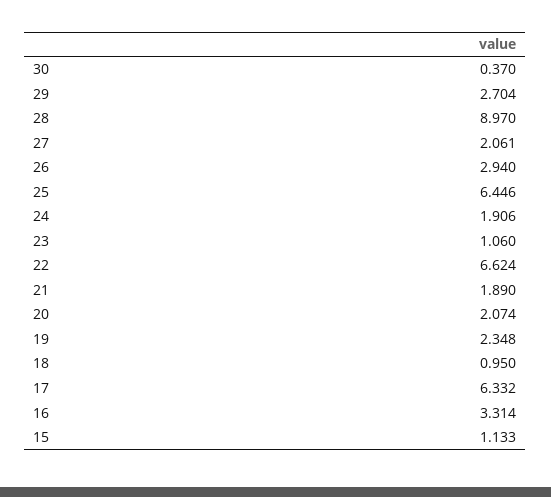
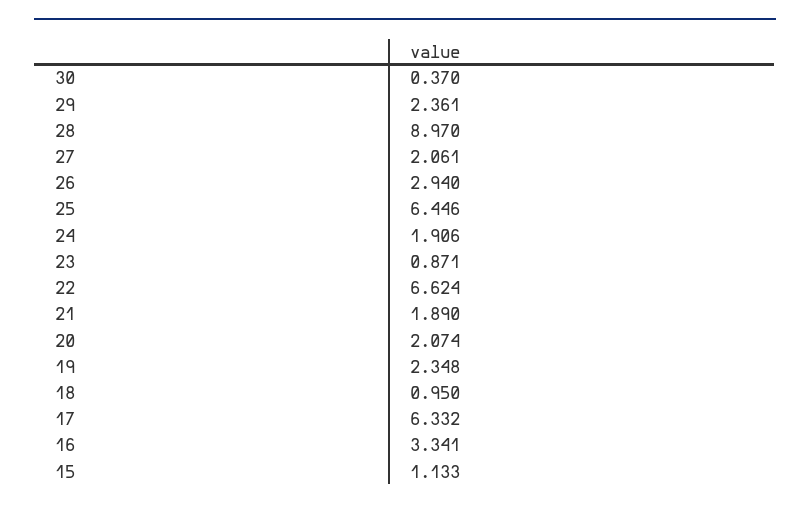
29: 2.704 -> 2.361
23: 1.06 -> 0.871
16: 3.314 -> 3.341

